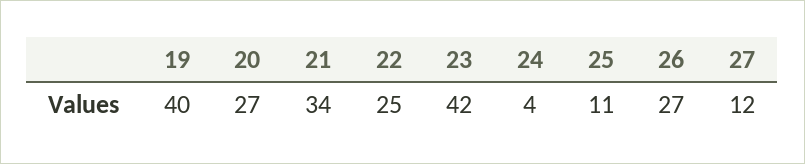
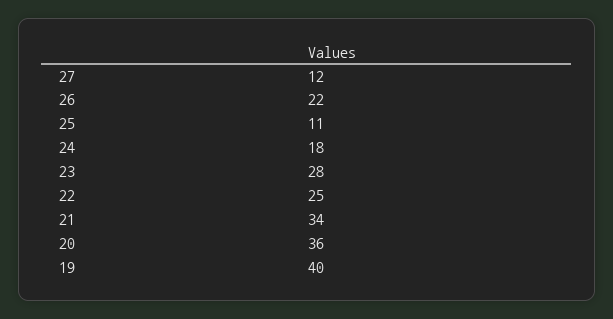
20: 27 -> 36
23: 42 -> 28
24: 4 -> 18
26: 27 -> 22

